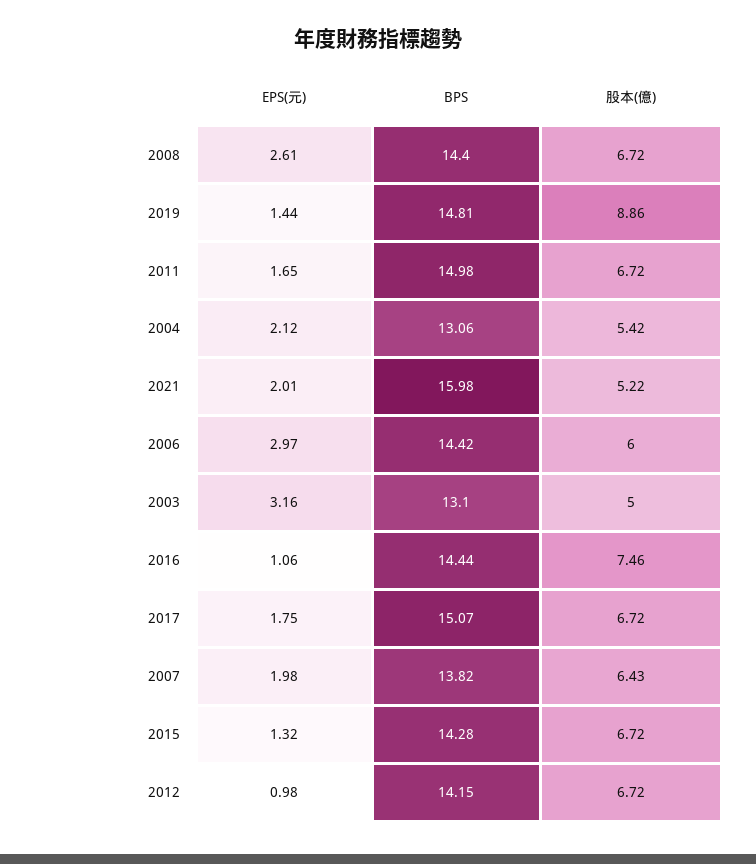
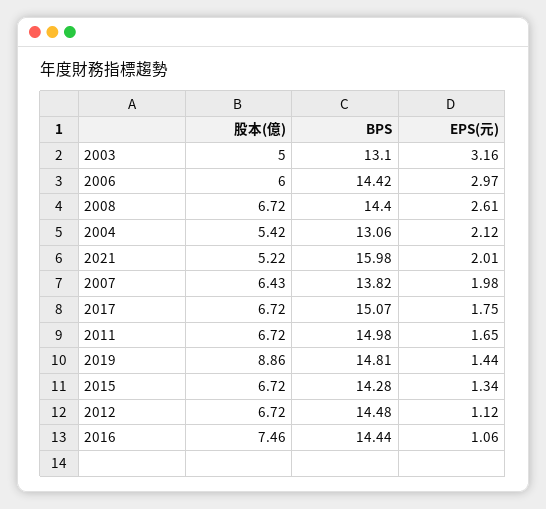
EPS(元), 2015: 1.32 -> 1.34
EPS(元), 2012: 0.98 -> 1.12
BPS, 2012: 14.15 -> 14.48

